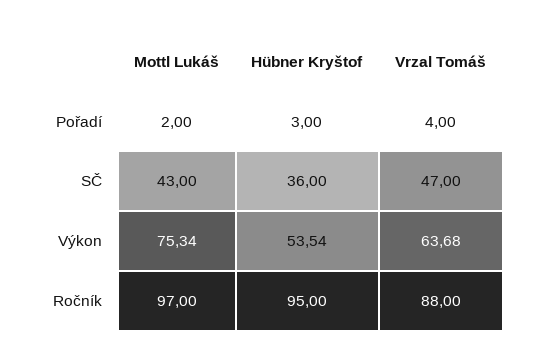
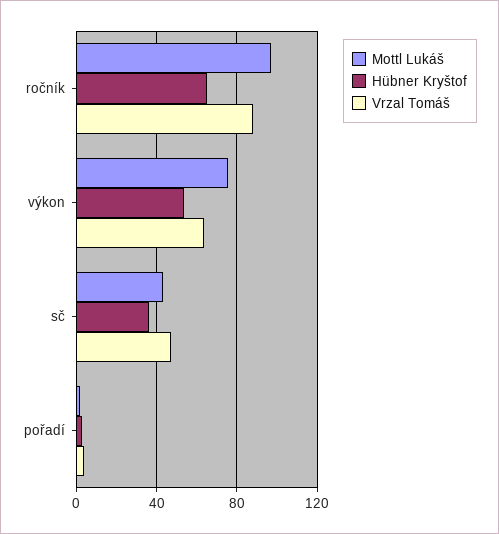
Hübner Kryštof, Ročník: 95 -> 65

